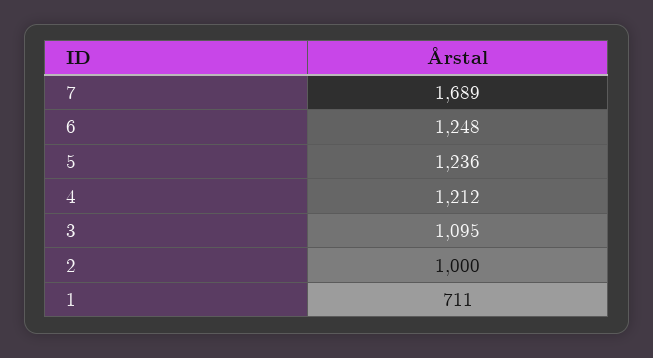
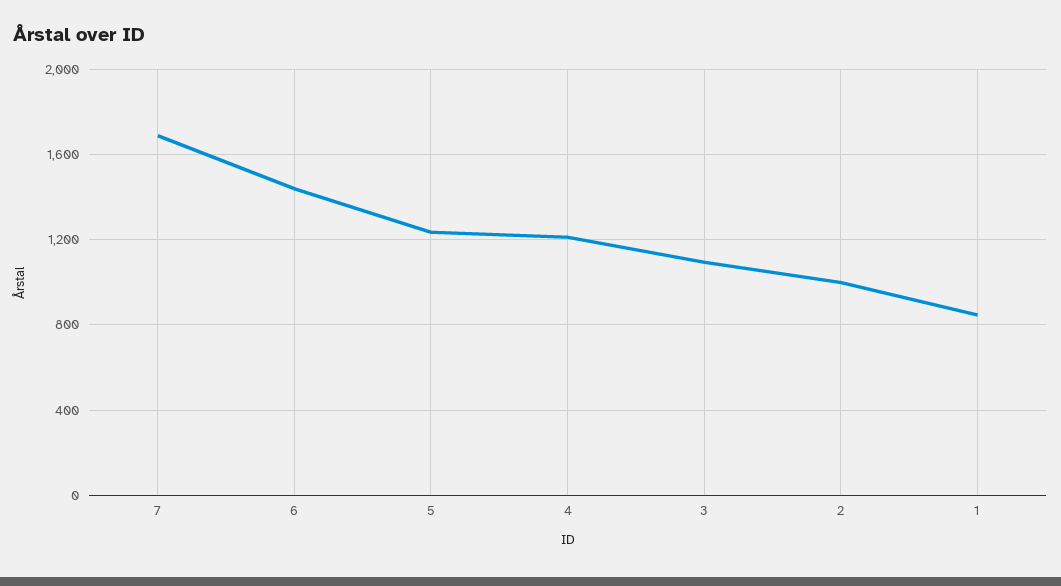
6: 1248 -> 1450
1: 711 -> 850

